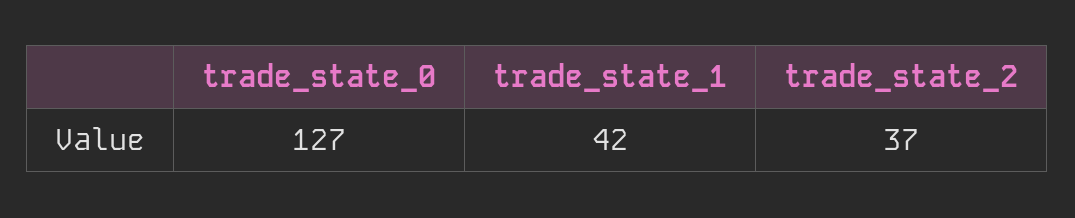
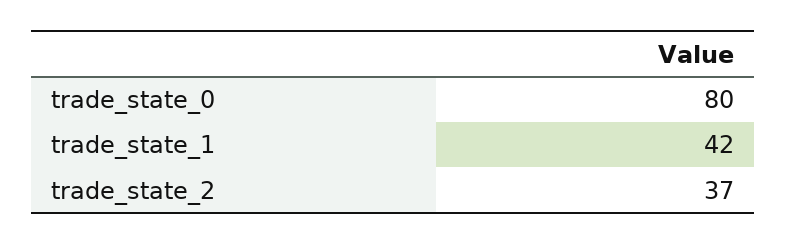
trade_state_0: 127 -> 80

